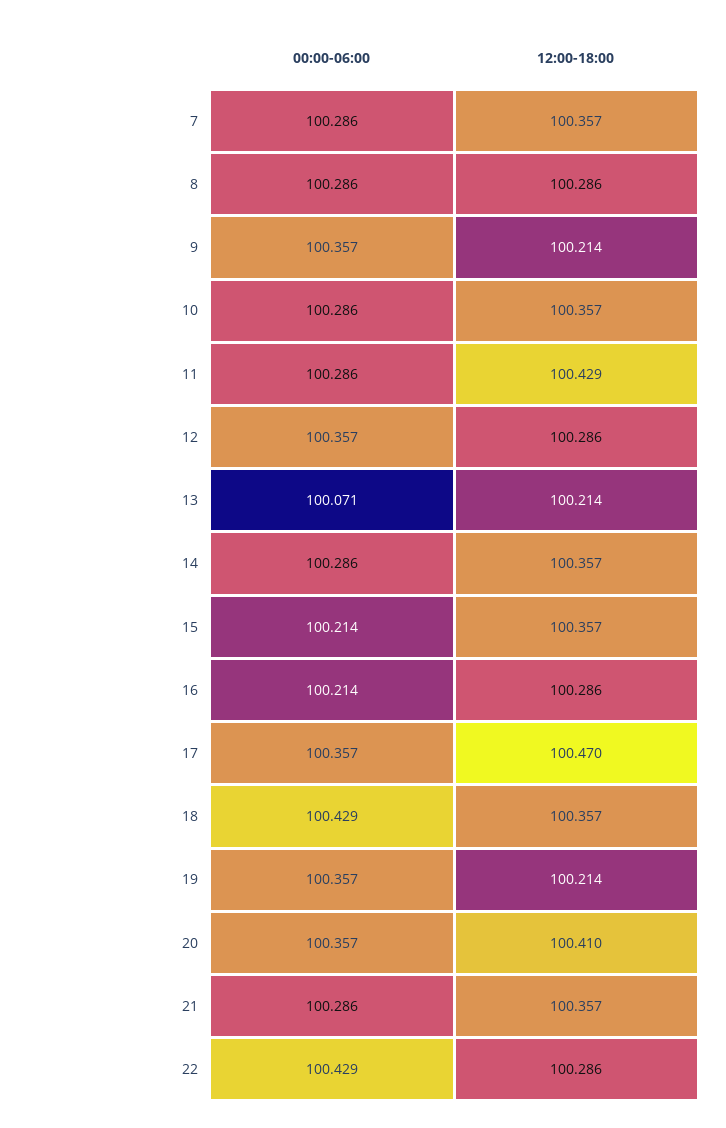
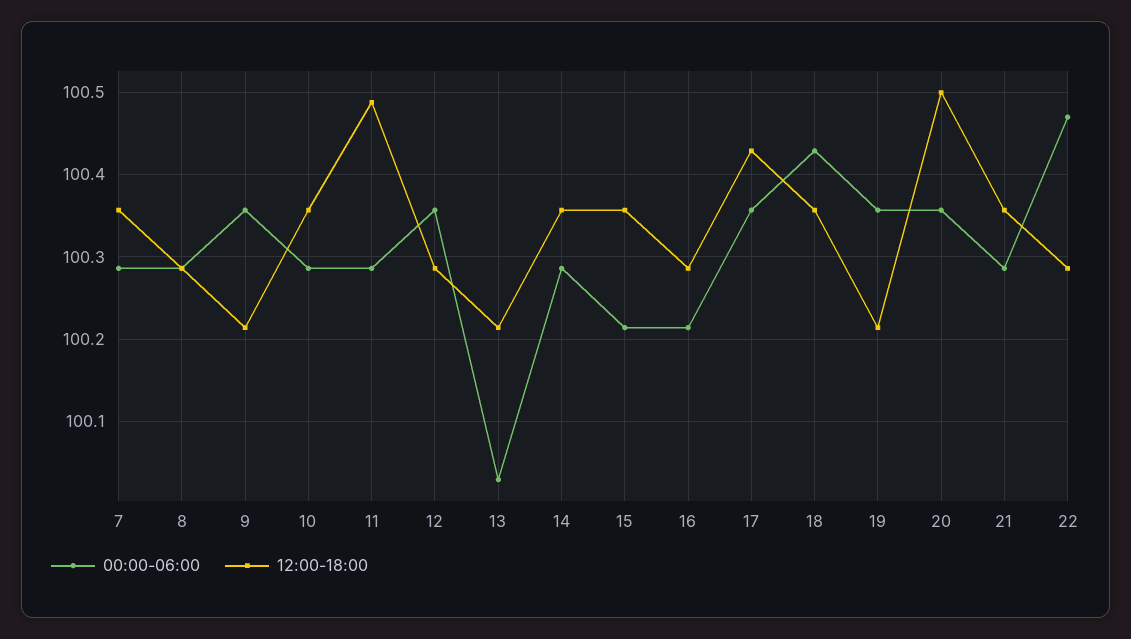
12:00-18:00, 11: 100.429 -> 100.49
00:00-06:00, 13: 100.071 -> 100.03
12:00-18:00, 17: 100.47 -> 100.43
12:00-18:00, 20: 100.41 -> 100.5
00:00-06:00, 22: 100.429 -> 100.47

